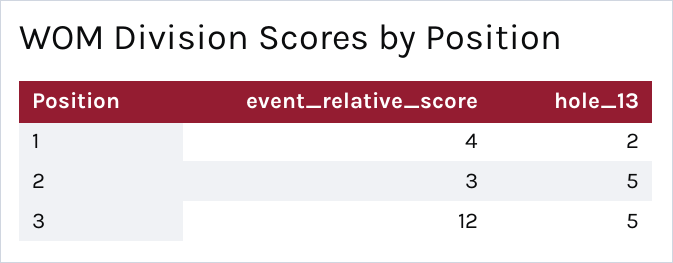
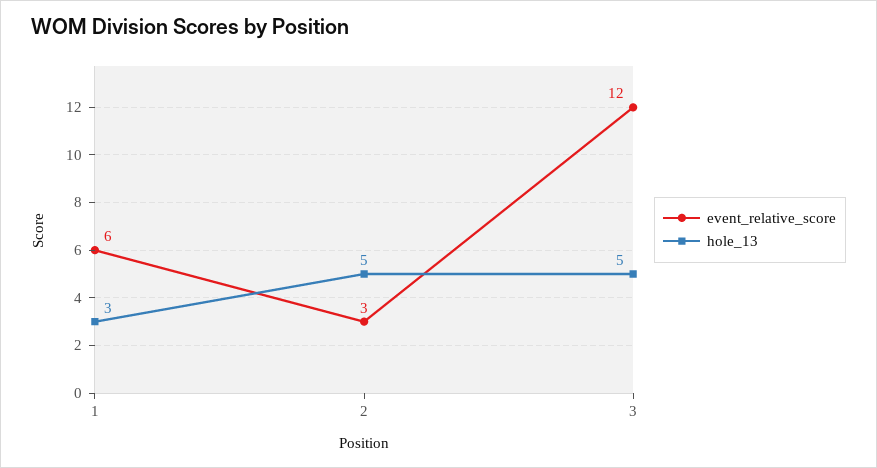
event_relative_score, 1: 4 -> 6
hole_13, 1: 2 -> 3

